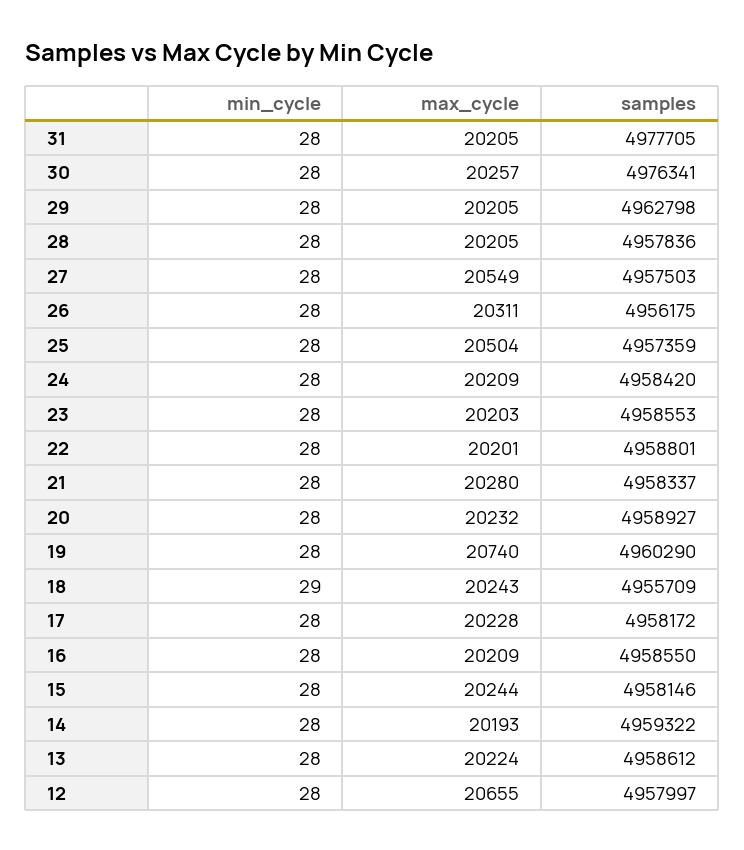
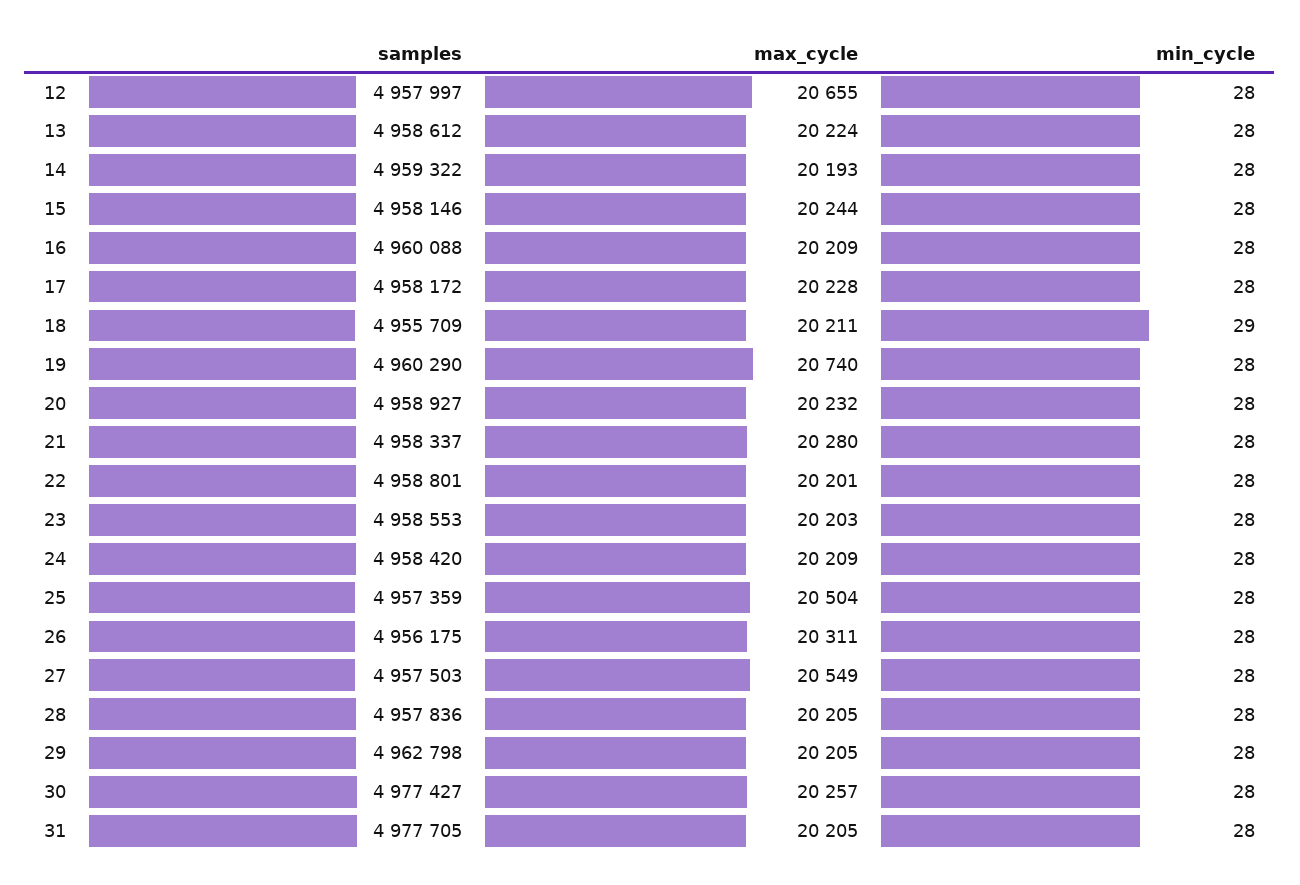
samples, 30: 4976341 -> 4977427
max_cycle, 18: 20243 -> 20211
samples, 16: 4958550 -> 4960088

